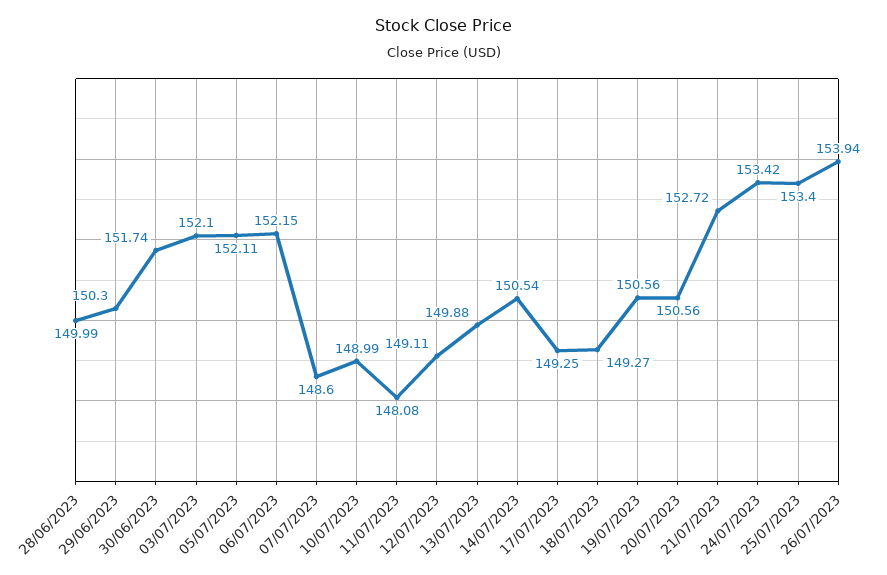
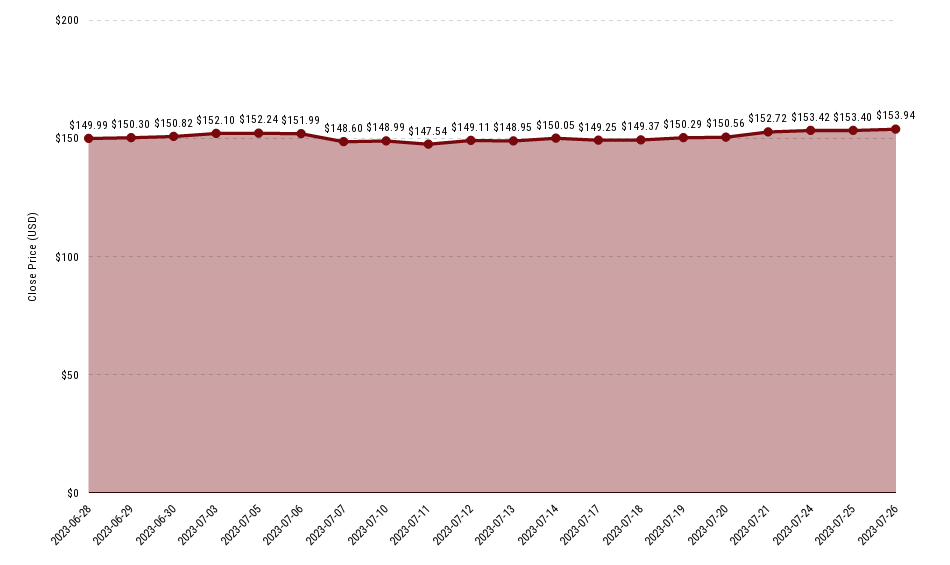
30/06/2023: 151.74 -> 150.82
05/07/2023: 152.11 -> 152.24
06/07/2023: 152.15 -> 151.99
11/07/2023: 148.08 -> 147.54
13/07/2023: 149.88 -> 148.95
14/07/2023: 150.54 -> 150.05
18/07/2023: 149.27 -> 149.37
19/07/2023: 150.56 -> 150.29

